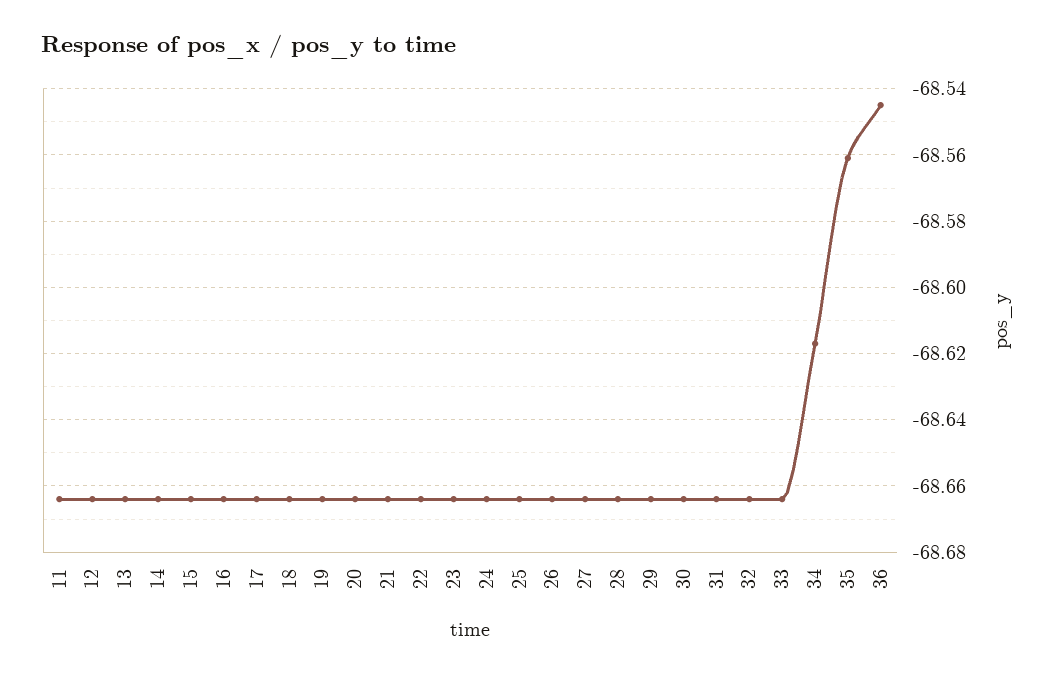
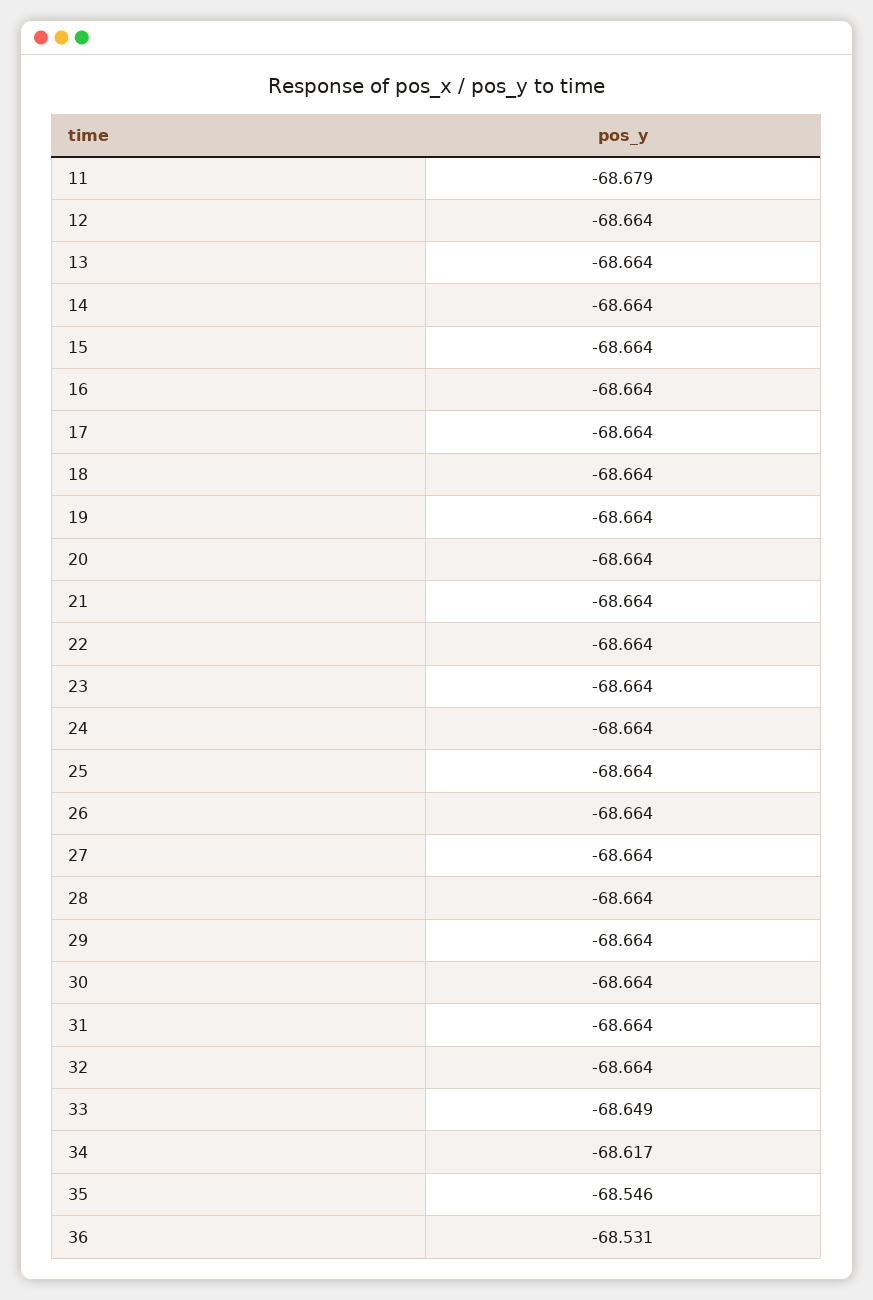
11: -68.665 -> -68.679
33: -68.665 -> -68.649
35: -68.56 -> -68.546
36: -68.545 -> -68.531

